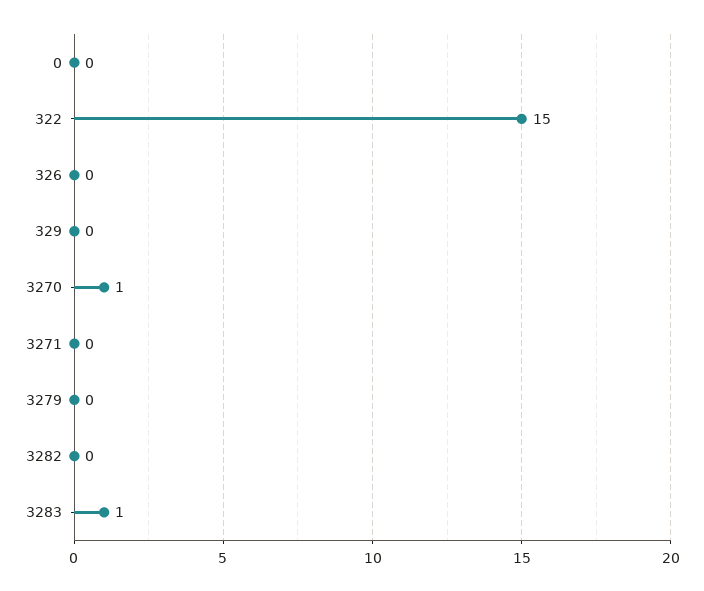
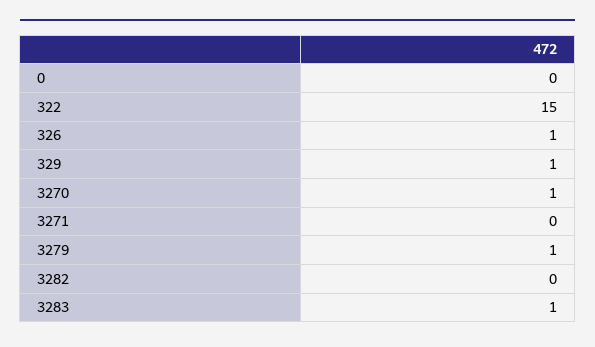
326: 0 -> 1
329: 0 -> 1
3279: 0 -> 1

